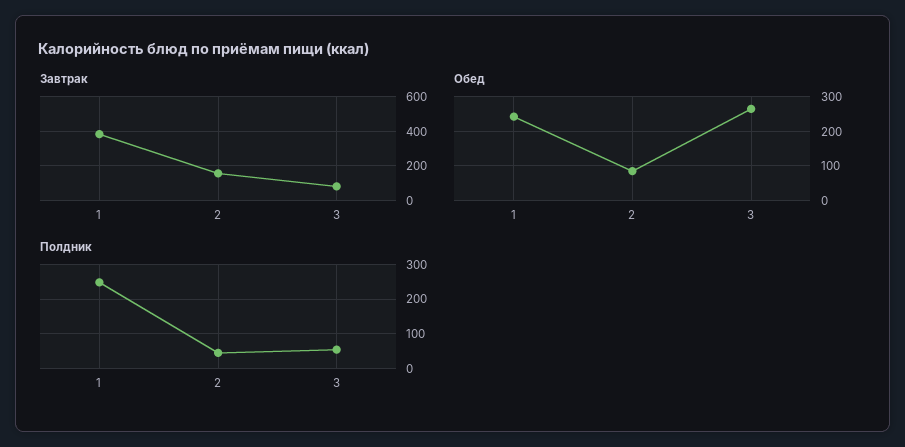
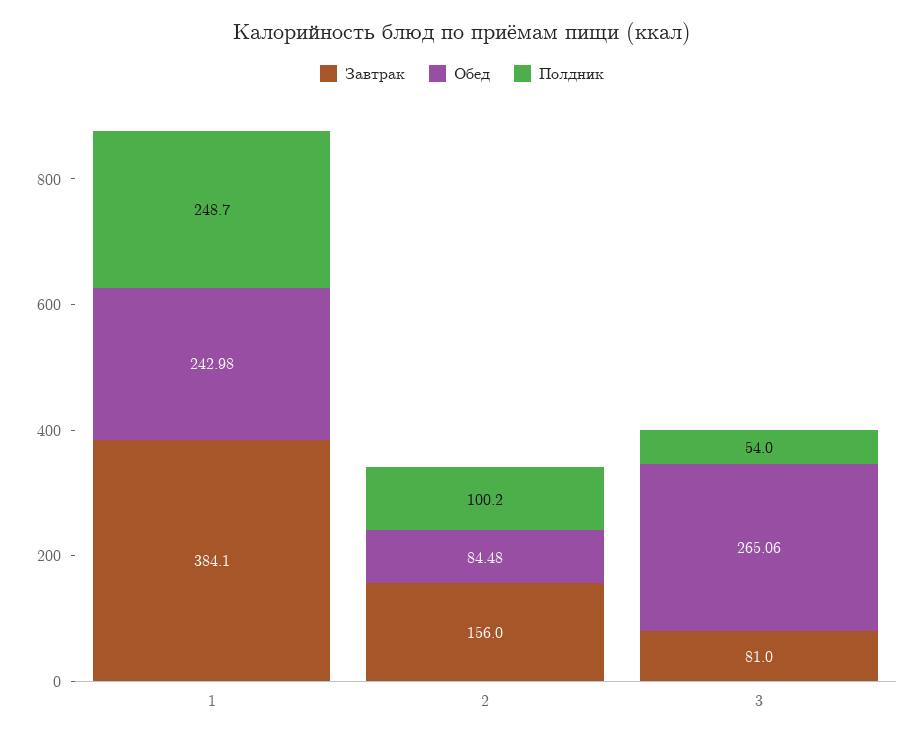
Полдник, 2: 40 -> 100.2

